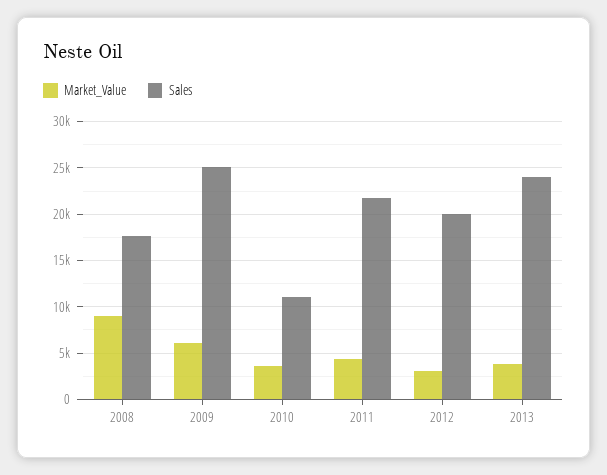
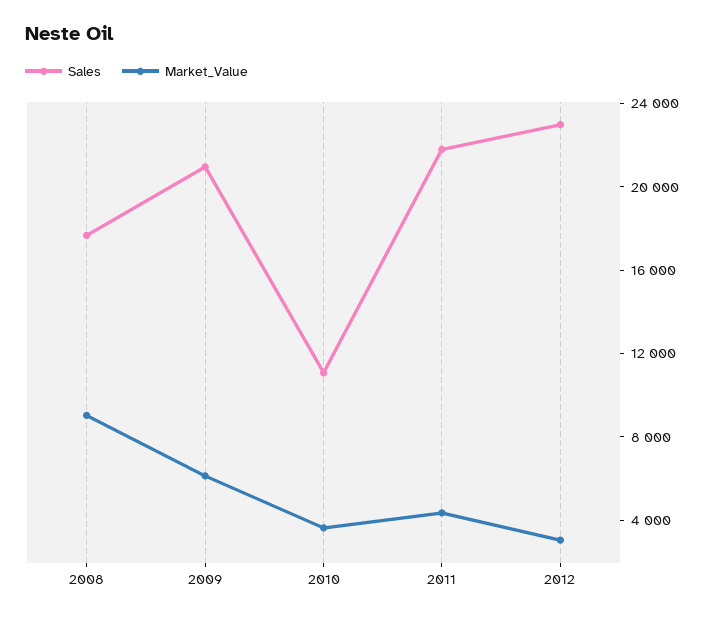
Sales, 2009: 25000 -> 21000
Sales, 2012: 20000 -> 23000
Market_Value, 2013: 4000 -> none
Sales, 2013: 24000 -> none

